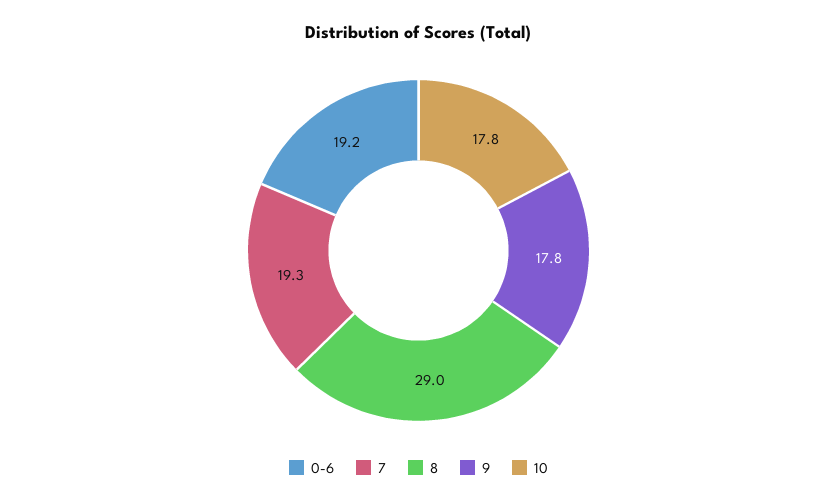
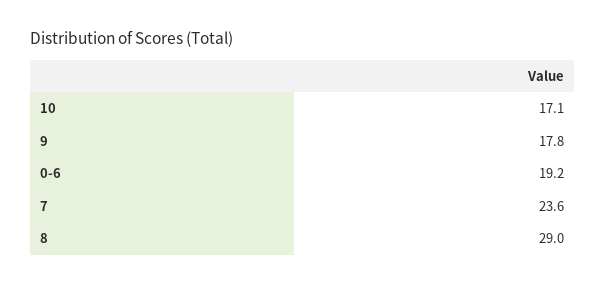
7: 19.3 -> 23.6
10: 17.8 -> 17.1

